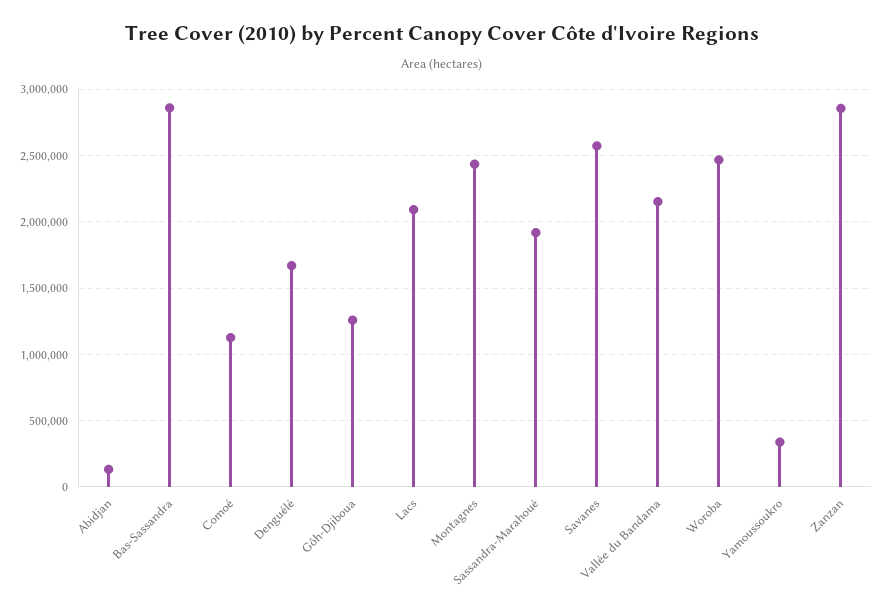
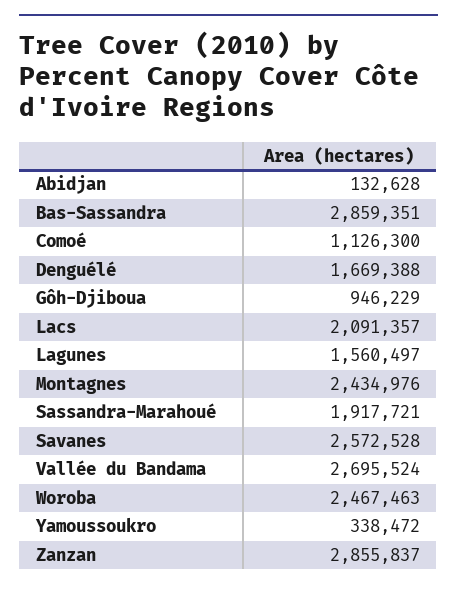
Gôh-Djiboua: 1250000 -> 946229
Vallée du Bandama: 2150000 -> 2695524
Lagunes: none -> 1560497

